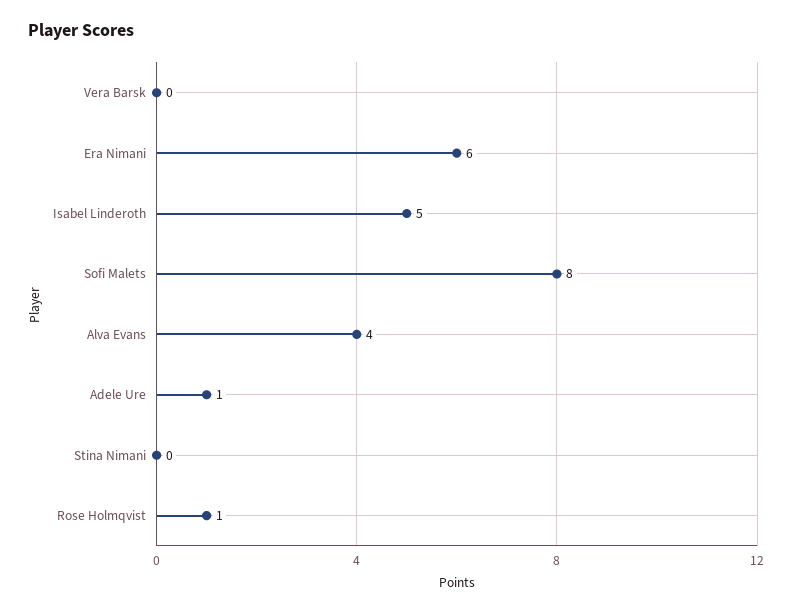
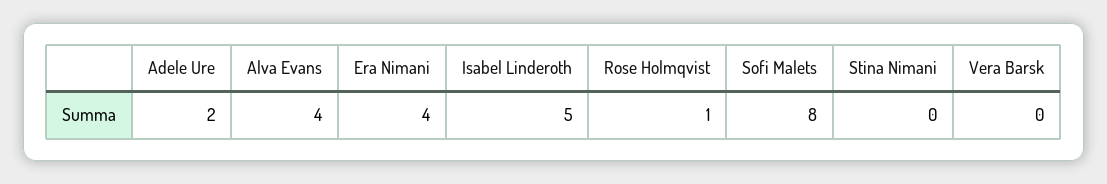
Era Nimani: 6 -> 4
Adele Ure: 1 -> 2

